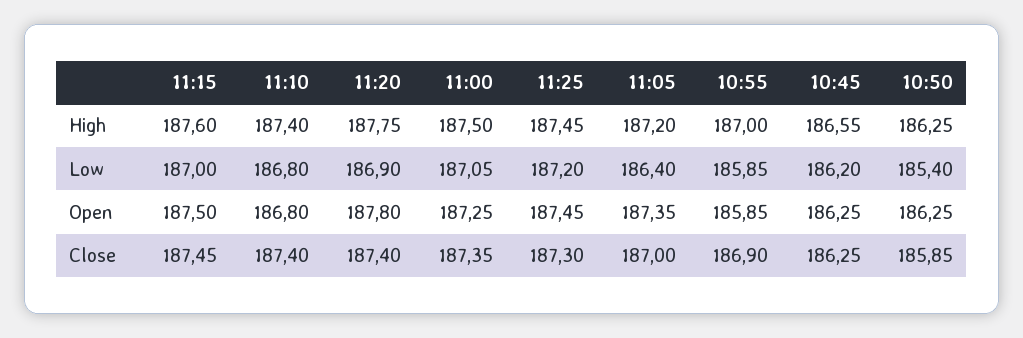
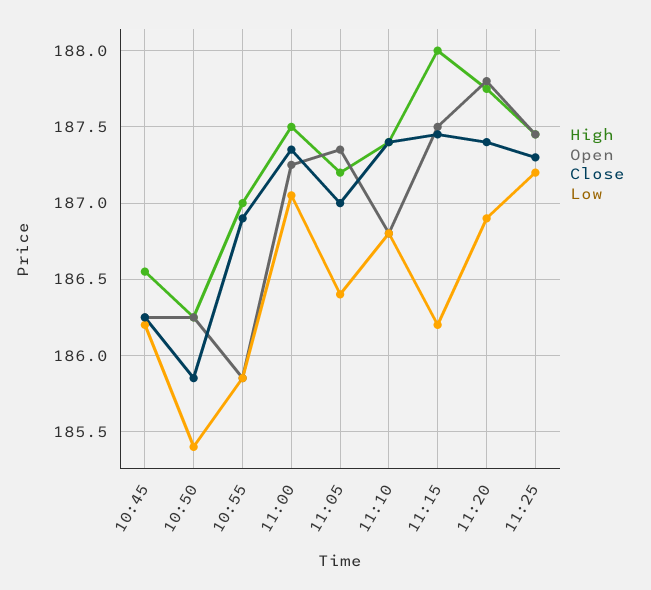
High, 11:15: 187.6 -> 188
Low, 11:15: 187 -> 186.2

